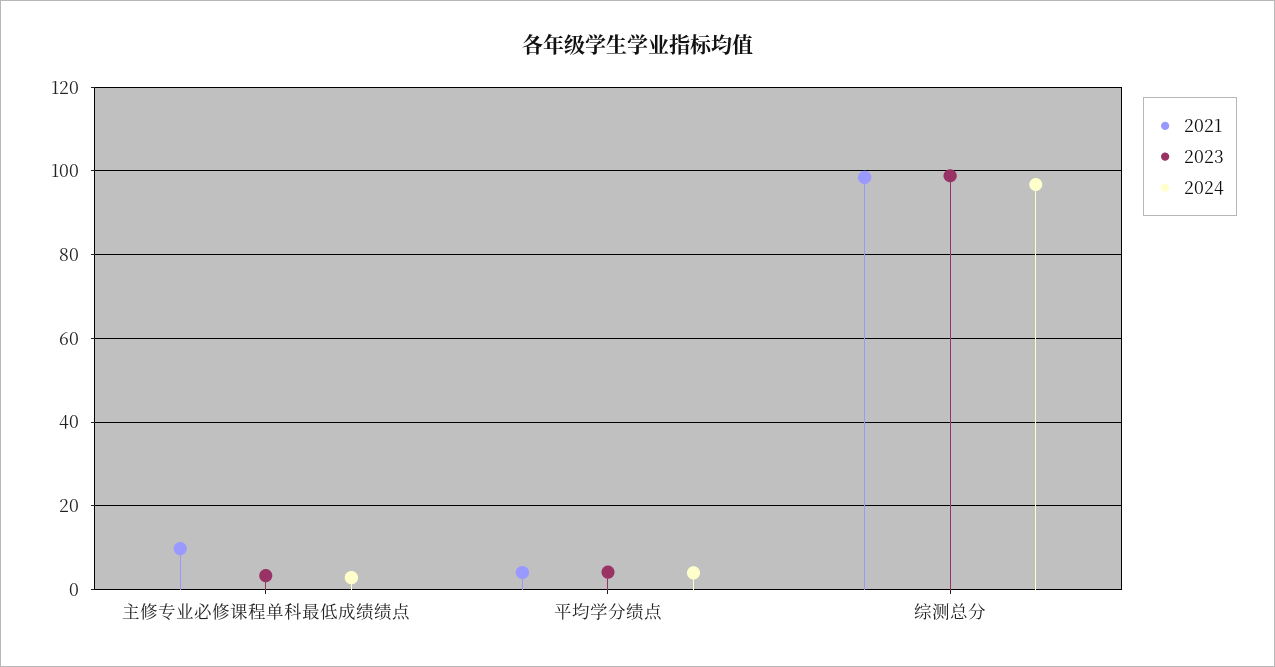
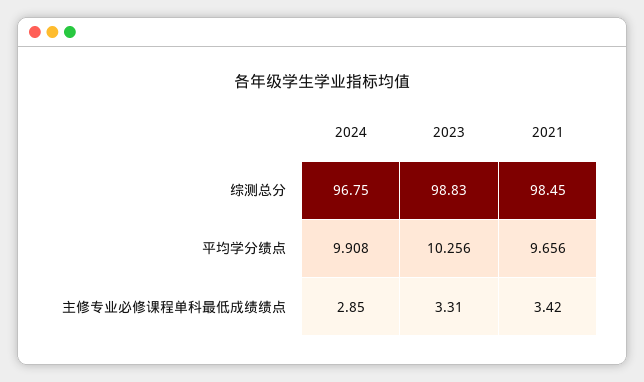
2021, 主修专业必修课程单科最低成绩绩点: 10 -> 3.42
2021, 平均学分绩点: 4 -> 9.656
2023, 平均学分绩点: 4 -> 10.256
2024, 平均学分绩点: 4 -> 9.908

